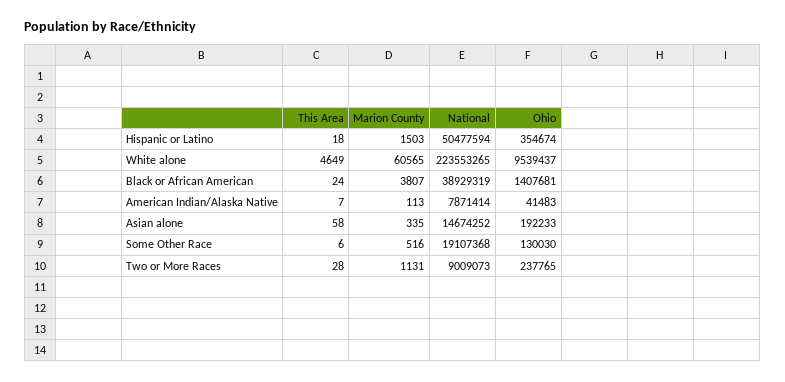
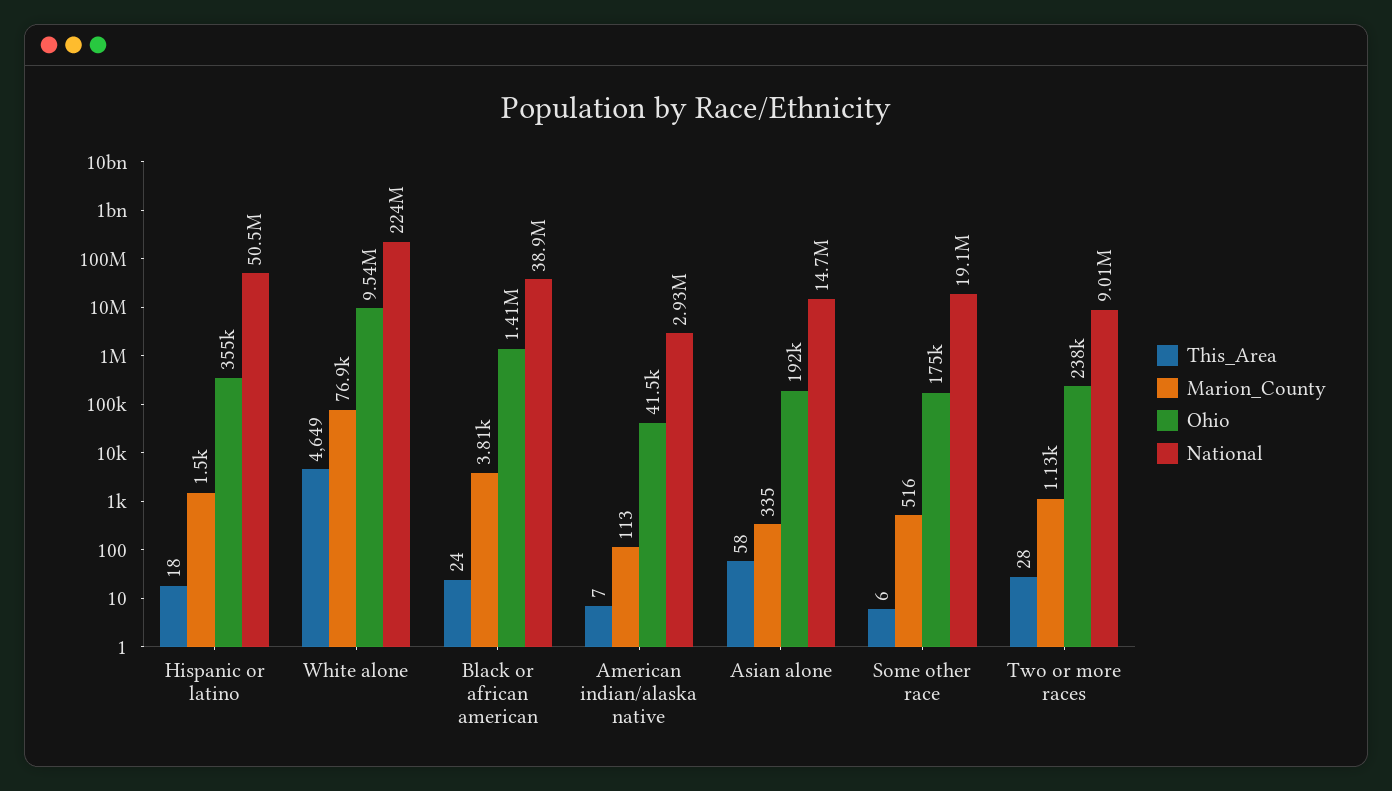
Marion County, White alone: 60565 -> 76900
National, American Indian/Alaska Native: 7871414 -> 2930000
Ohio, Some Other Race: 130030 -> 175000

